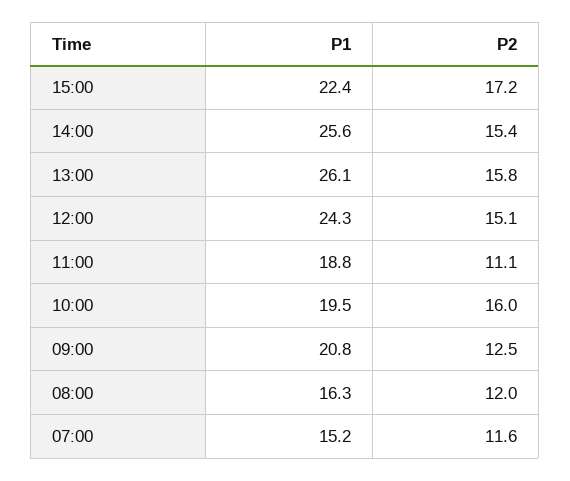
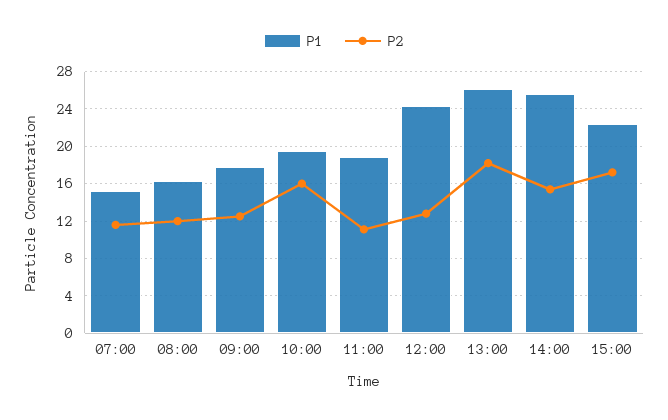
P2, 13:00: 15.8 -> 18
P2, 12:00: 15.1 -> 13
P1, 09:00: 20.8 -> 18

